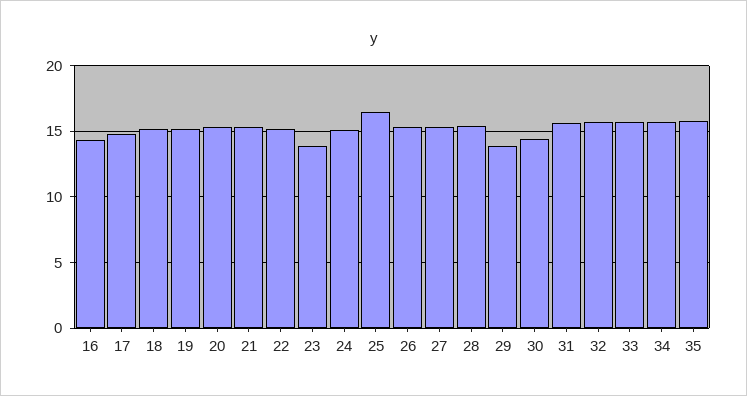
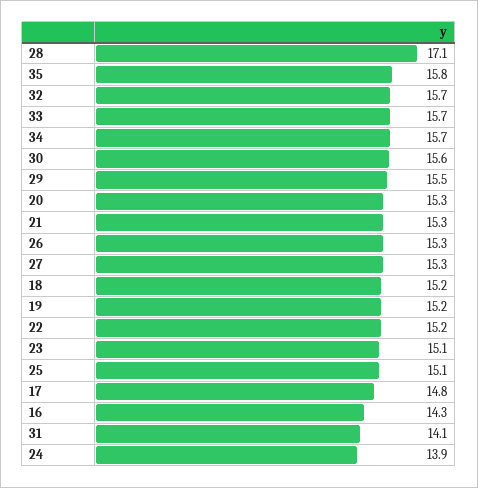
23: 14 -> 15.1
24: 15 -> 13.9
25: 16.5 -> 15.1
28: 15.5 -> 17.1
29: 14 -> 15.5
30: 14.5 -> 15.6
31: 15.5 -> 14.1

